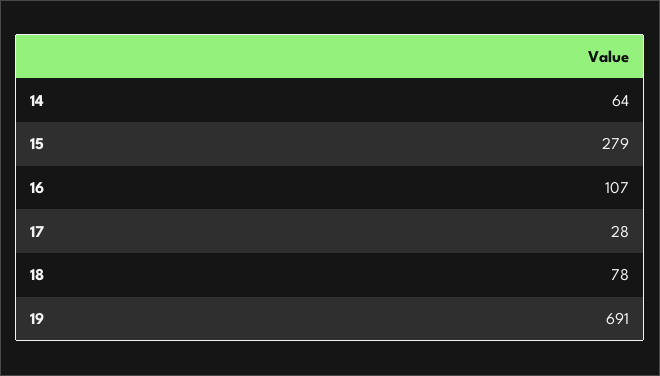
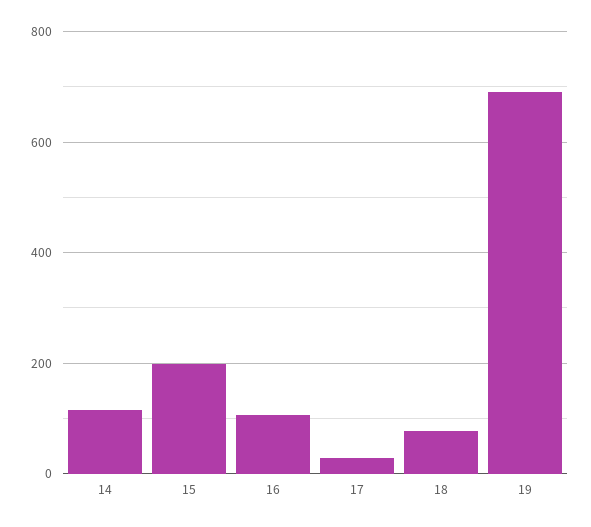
14: 64 -> 120
15: 279 -> 200

